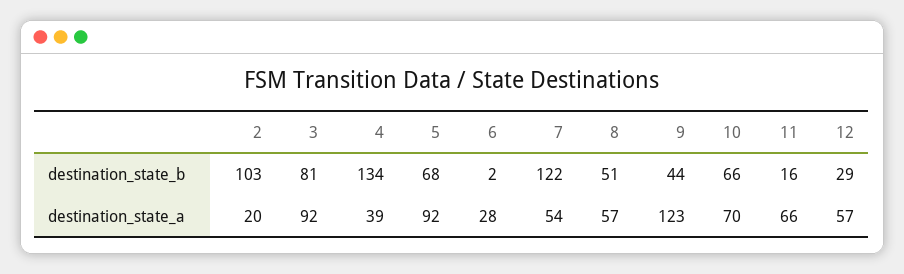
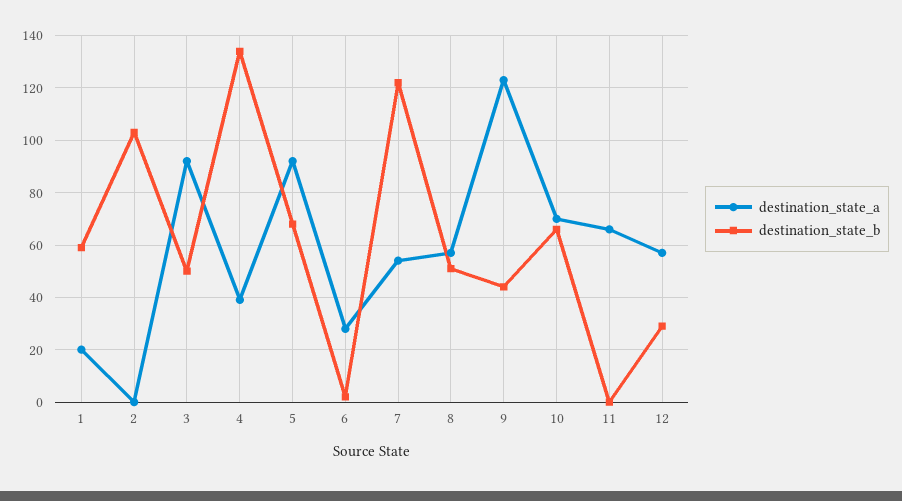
destination_state_b, 3: 81 -> 50
destination_state_b, 11: 16 -> 0
destination_state_a, 2: 20 -> 0
destination_state_a, 1: none -> 20
destination_state_b, 1: none -> 60

